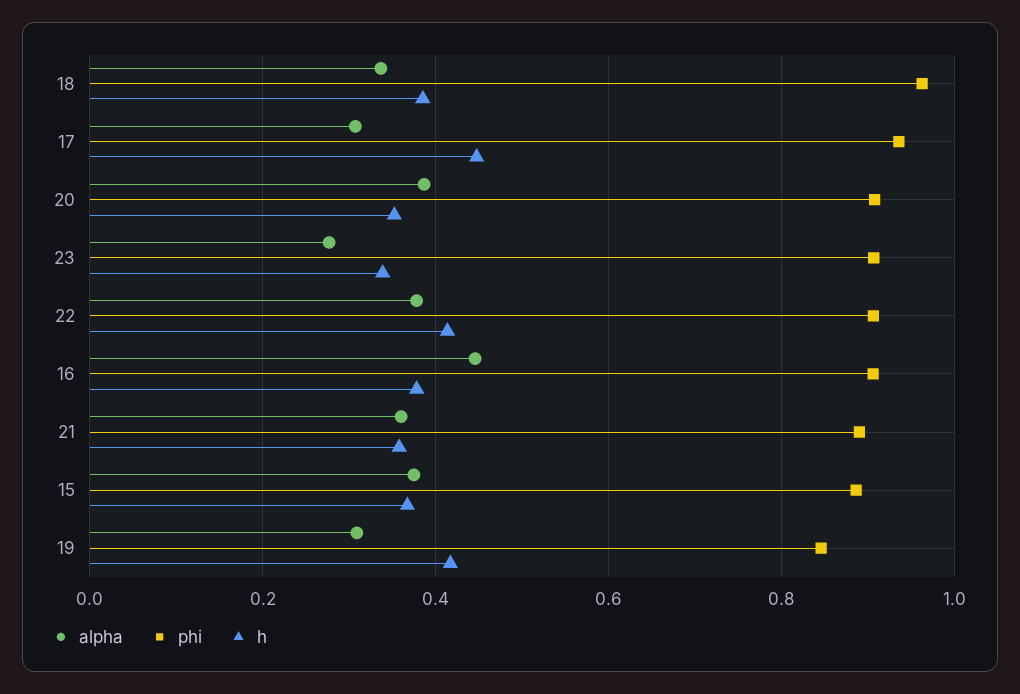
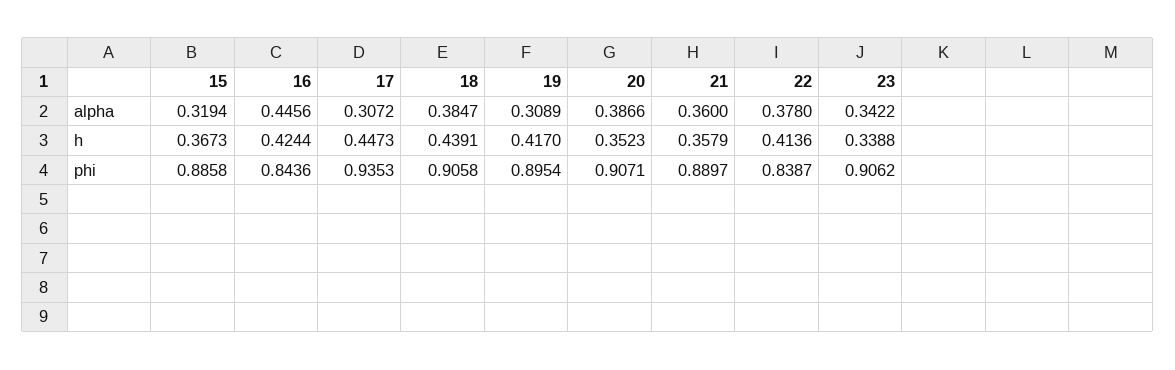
alpha, 18: 0.34 -> 0.3847
phi, 18: 0.96 -> 0.9058
h, 18: 0.38 -> 0.4391
alpha, 23: 0.28 -> 0.3422
phi, 22: 0.9 -> 0.8387
phi, 16: 0.9 -> 0.8436
h, 16: 0.38 -> 0.4244
alpha, 15: 0.38 -> 0.3194
phi, 19: 0.84 -> 0.8954

